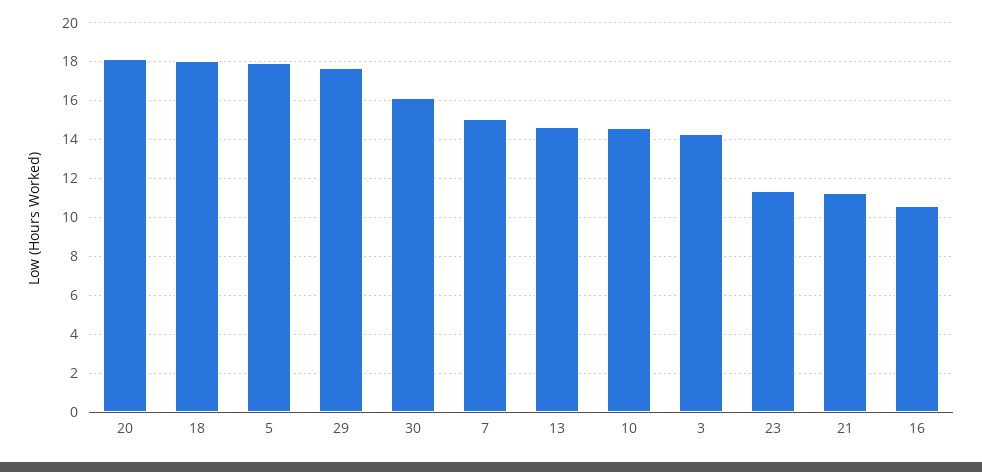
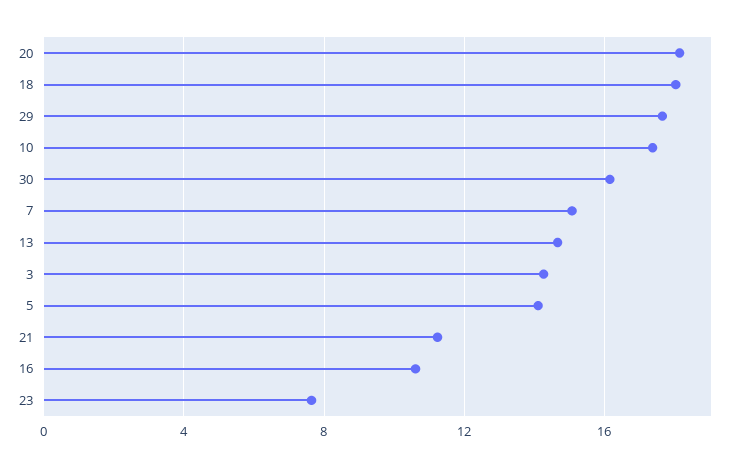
5: 18 -> 14
10: 14.5 -> 17.5
23: 11.5 -> 7.5

